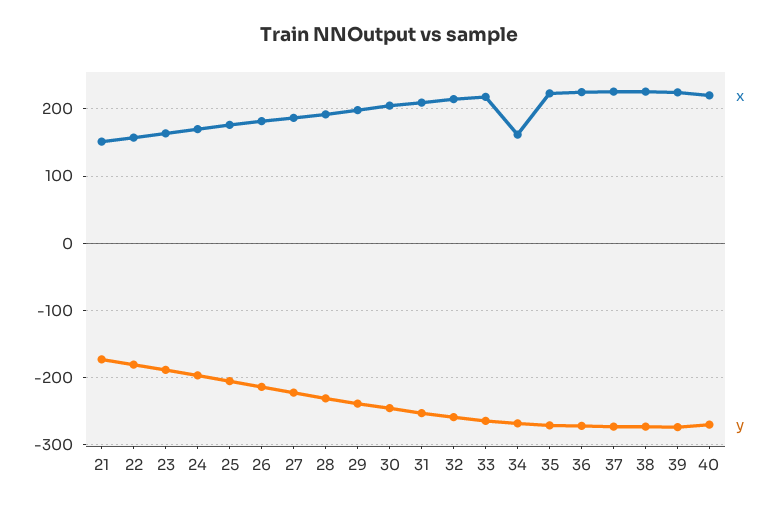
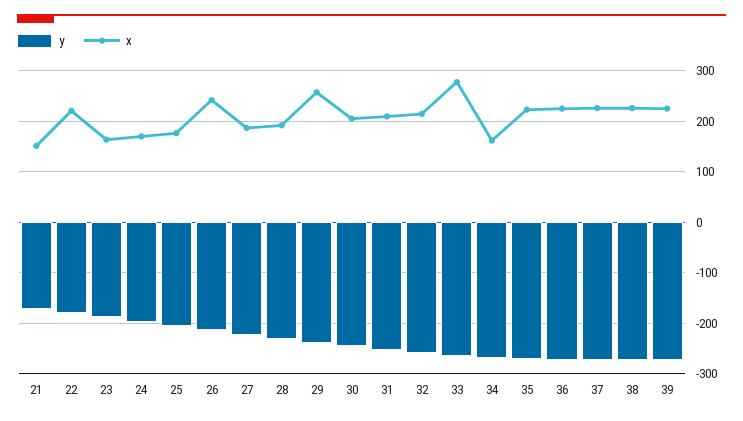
x, 22: 160 -> 220
x, 26: 180 -> 240
x, 29: 200 -> 260
x, 33: 220 -> 280
x, 40: 220 -> none
y, 40: -270 -> none

